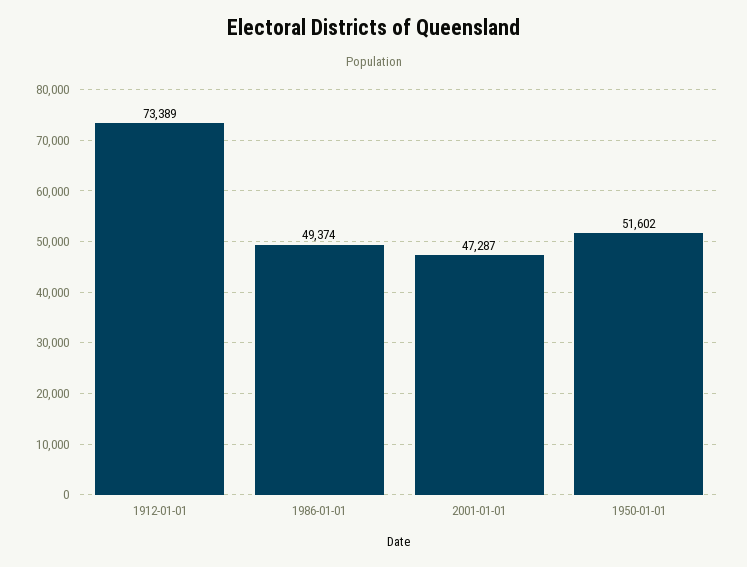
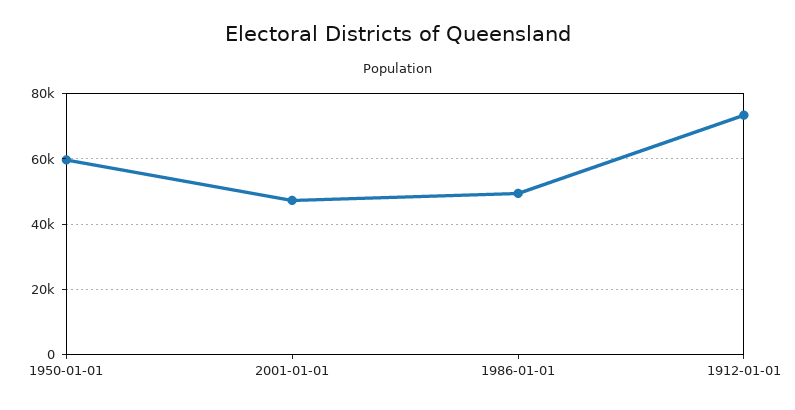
1950-01-01: 51602 -> 60000

